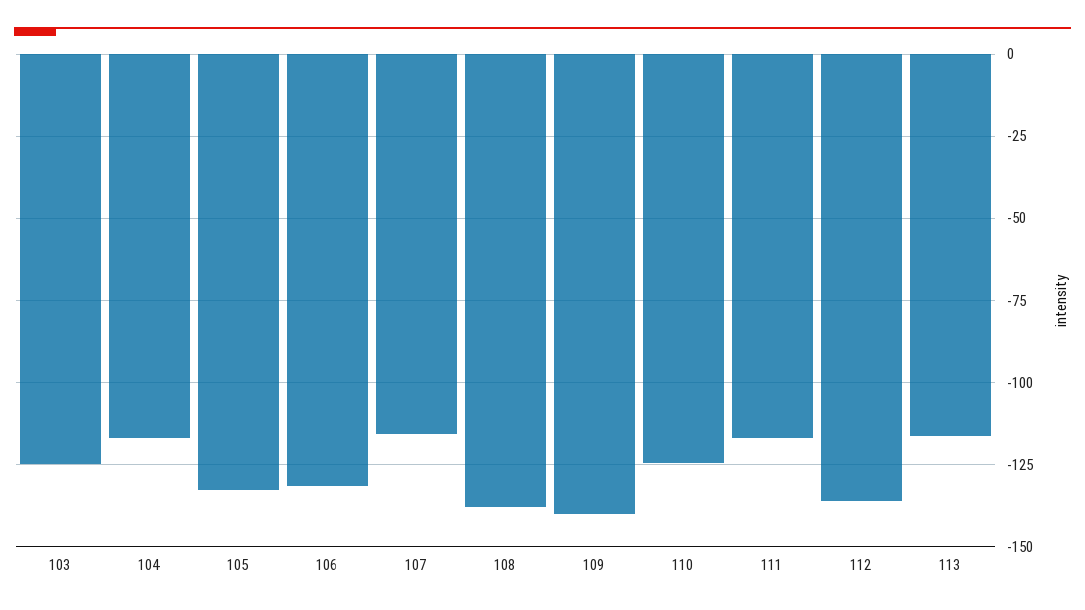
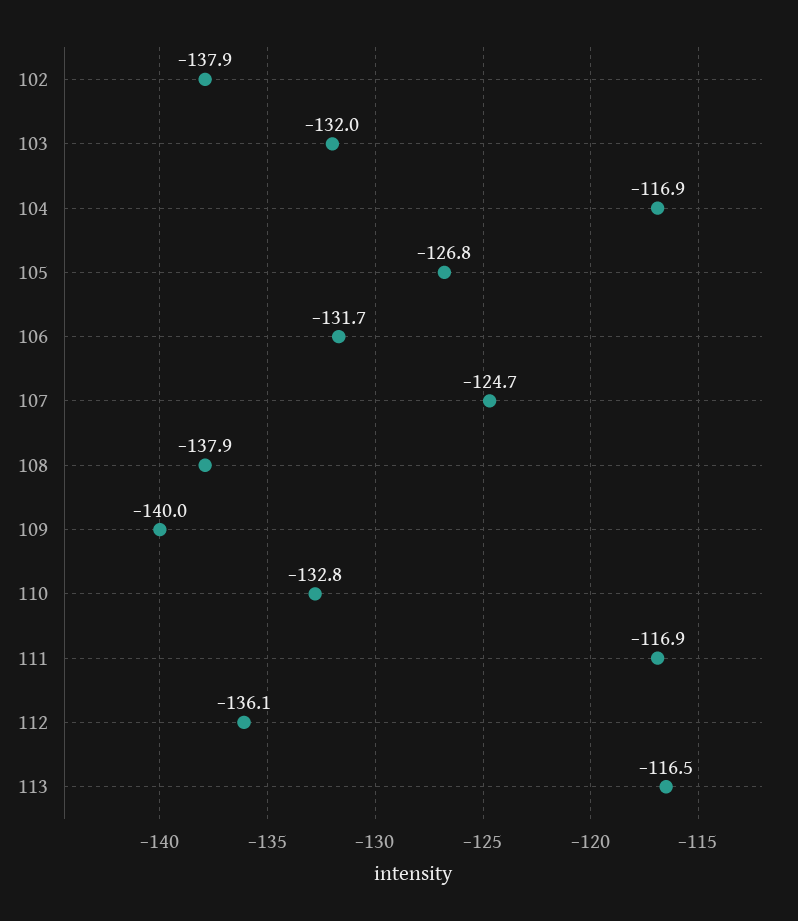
103: -125 -> -132
105: -132.5 -> -126.8
107: -115 -> -124.7
110: -125 -> -132.8
102: none -> -137.9

